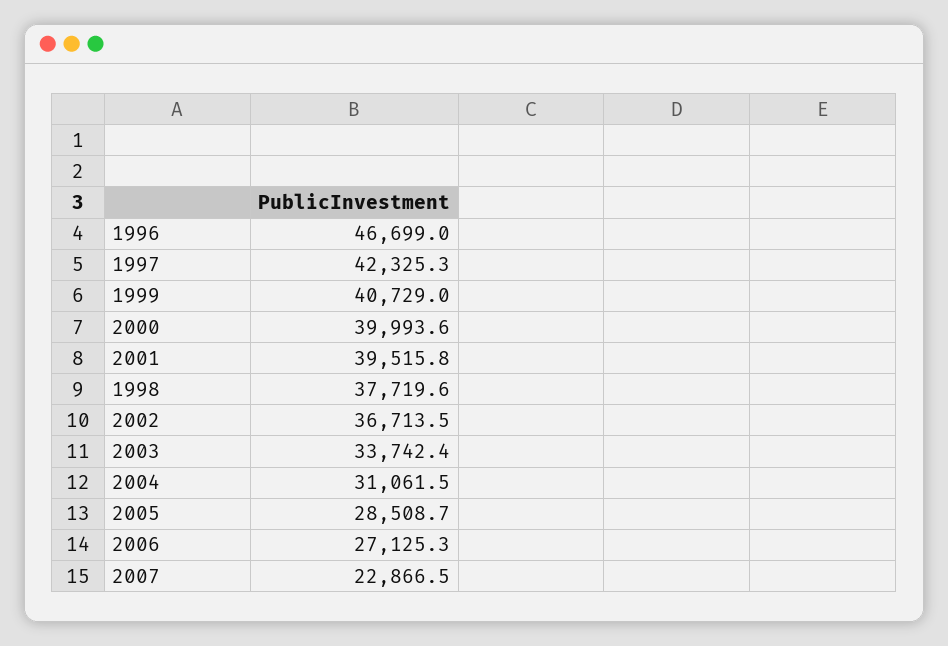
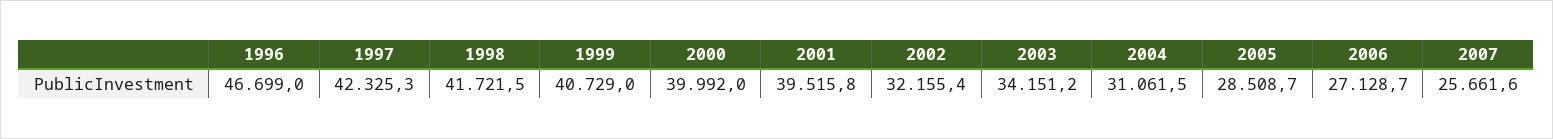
2000: 39993.6 -> 39992
1998: 37719.6 -> 41721.5
2002: 36713.5 -> 32155.4
2003: 33742.4 -> 34151.2
2006: 27125.3 -> 27128.7
2007: 22866.5 -> 25661.6

